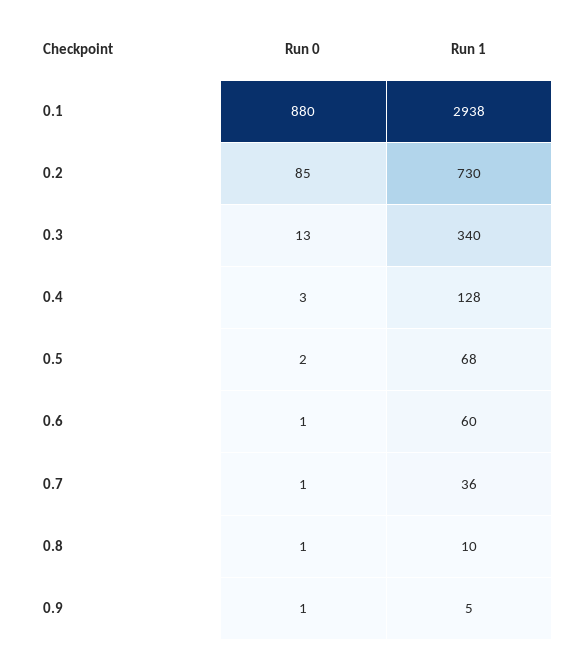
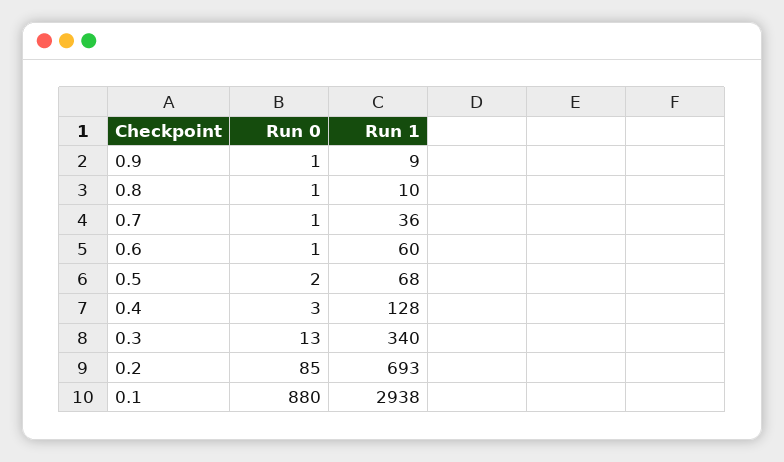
Run 1, 0.2: 730 -> 693
Run 1, 0.9: 5 -> 9

